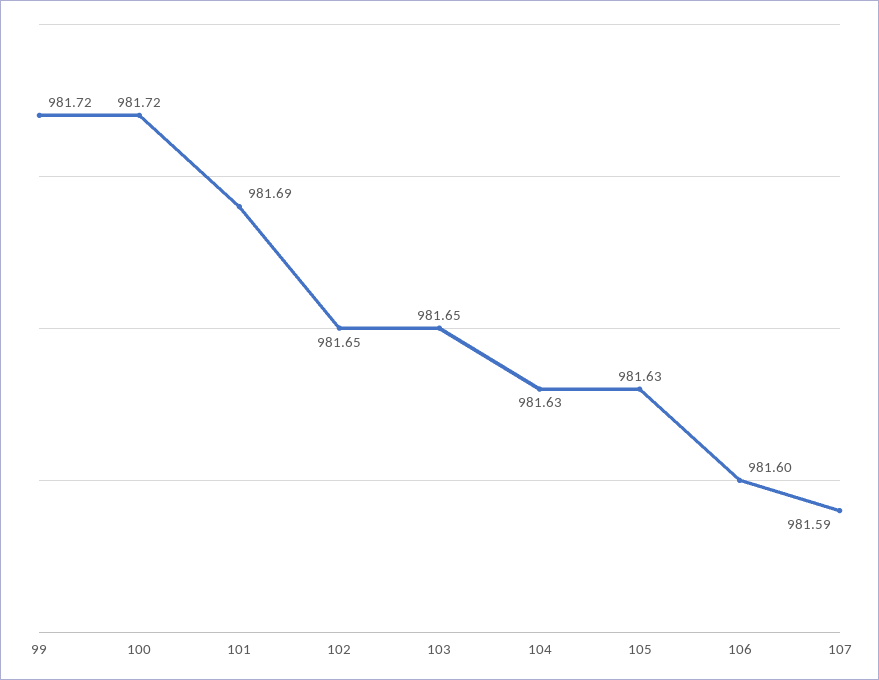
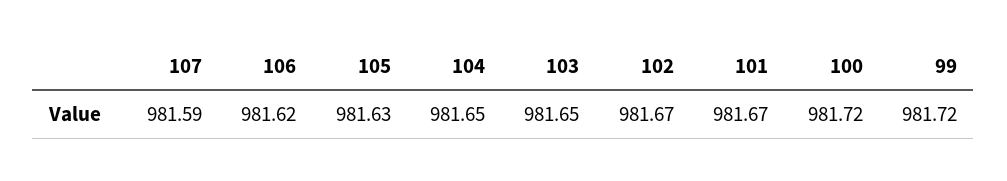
101: 981.69 -> 981.67
102: 981.65 -> 981.67
104: 981.63 -> 981.65
106: 981.6 -> 981.62

